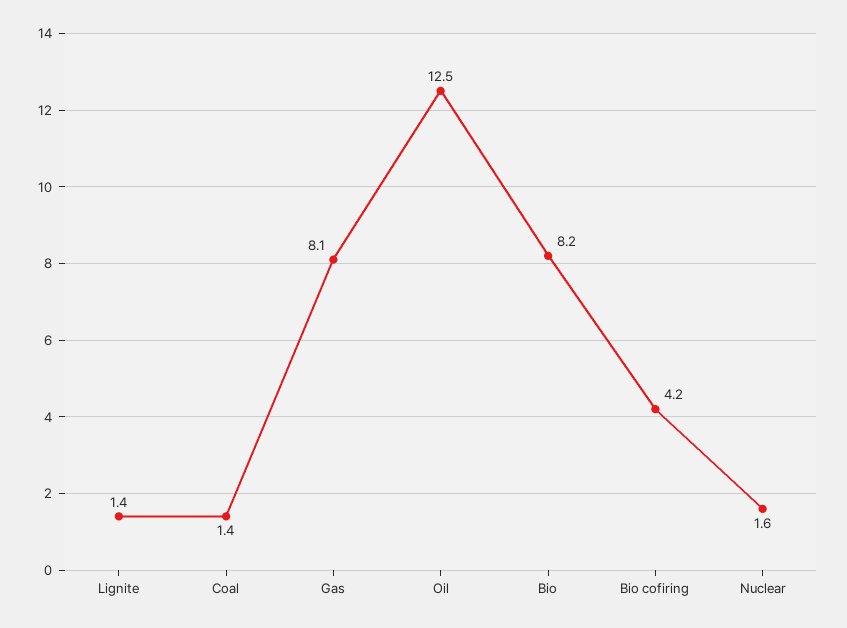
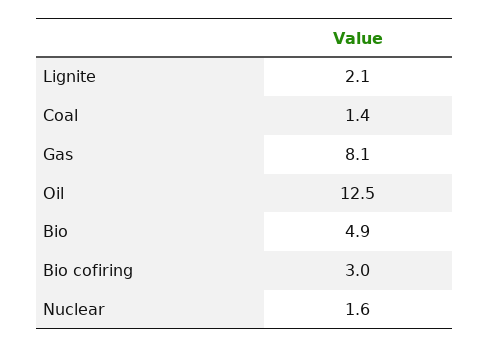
Lignite: 1.4 -> 2.1
Bio: 8.2 -> 4.9
Bio cofiring: 4.2 -> 3

